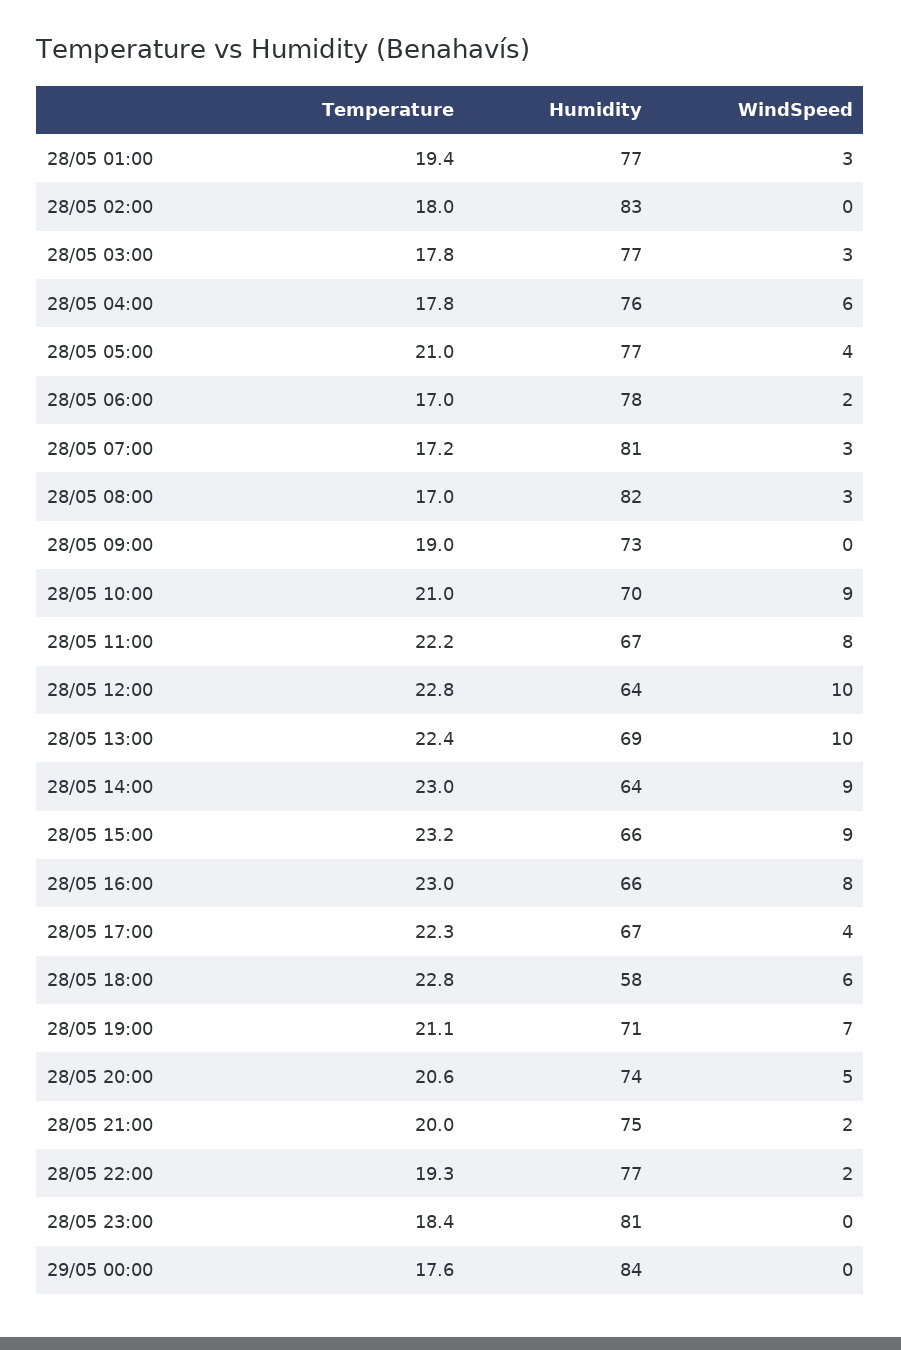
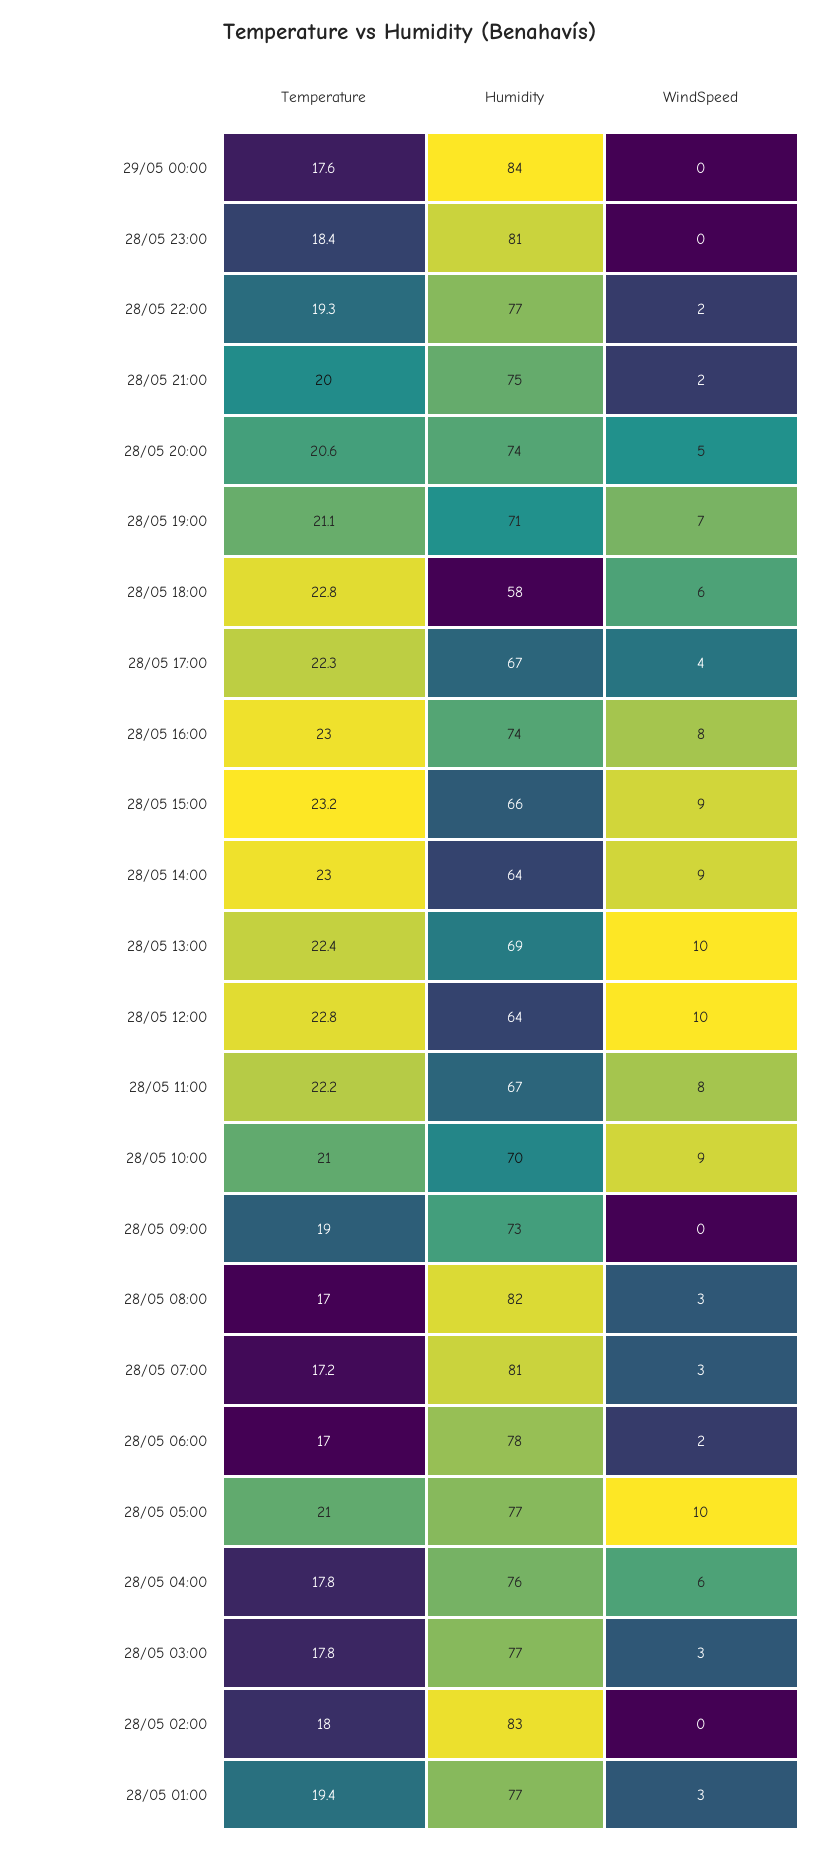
WindSpeed, 28/05 05:00: 4 -> 10
Humidity, 28/05 16:00: 66 -> 74

